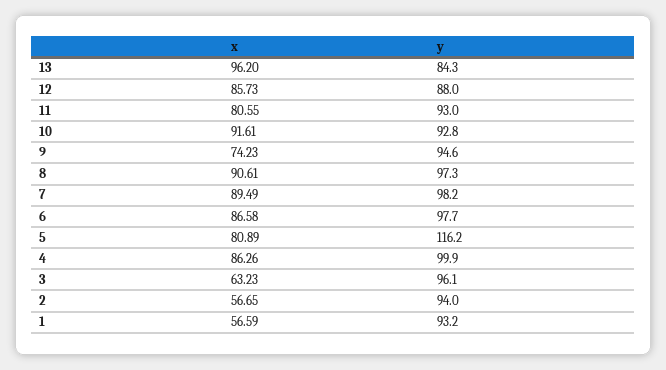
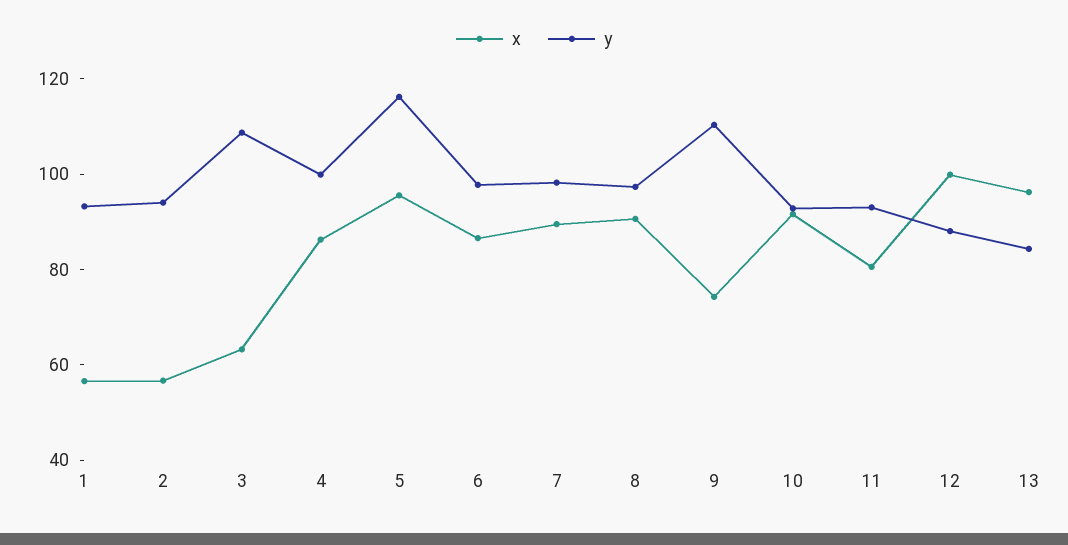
x, 12: 85.73 -> 100
y, 9: 94.6 -> 110
x, 5: 80.89 -> 95
y, 3: 96.1 -> 110

